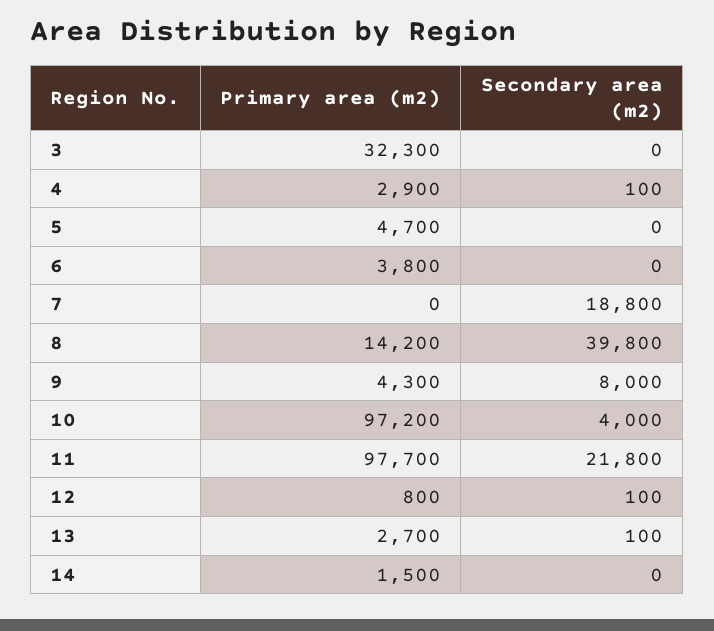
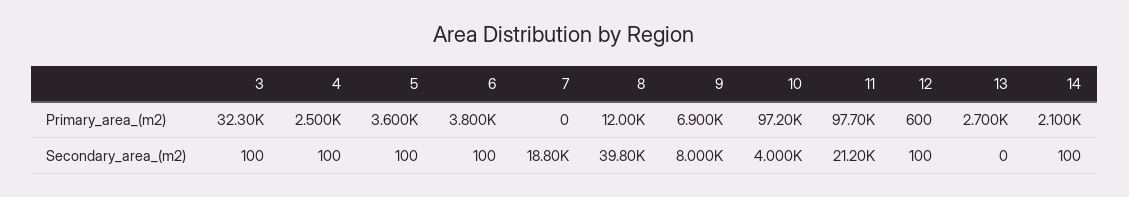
Secondary area (m2), 3: 0 -> 100
Primary area (m2), 4: 2900 -> 2500
Primary area (m2), 5: 4700 -> 3600
Secondary area (m2), 5: 0 -> 100
Secondary area (m2), 6: 0 -> 100
Primary area (m2), 8: 14200 -> 12000
Primary area (m2), 9: 4300 -> 6900
Secondary area (m2), 11: 21800 -> 21200
Primary area (m2), 12: 800 -> 600
Secondary area (m2), 13: 100 -> 0
Primary area (m2), 14: 1500 -> 2100
Secondary area (m2), 14: 0 -> 100

